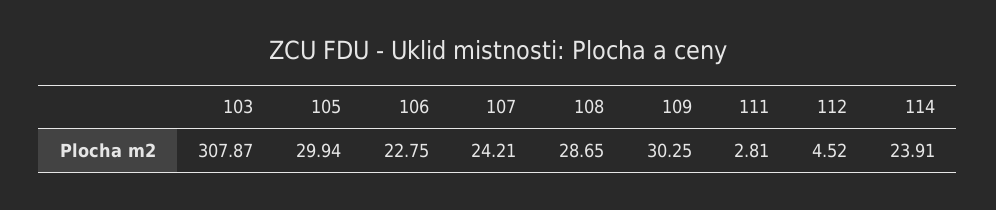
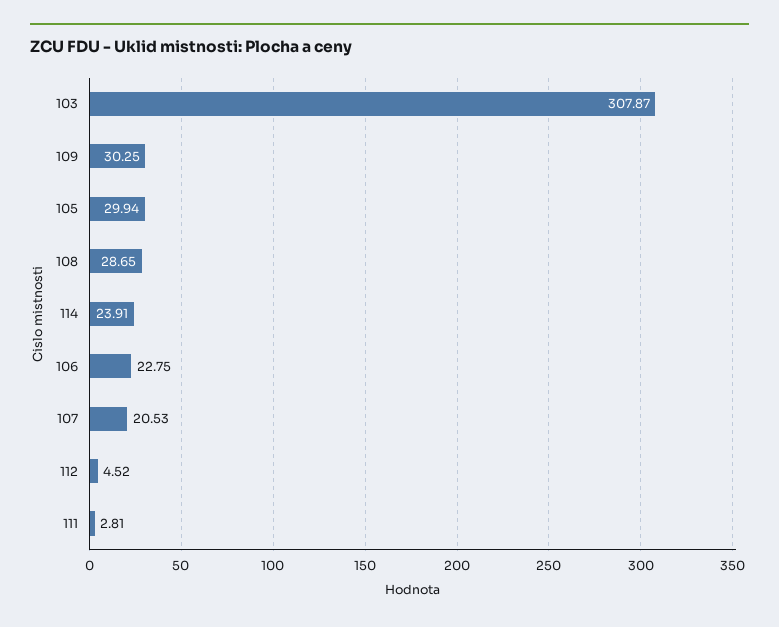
107: 24.21 -> 20.53

